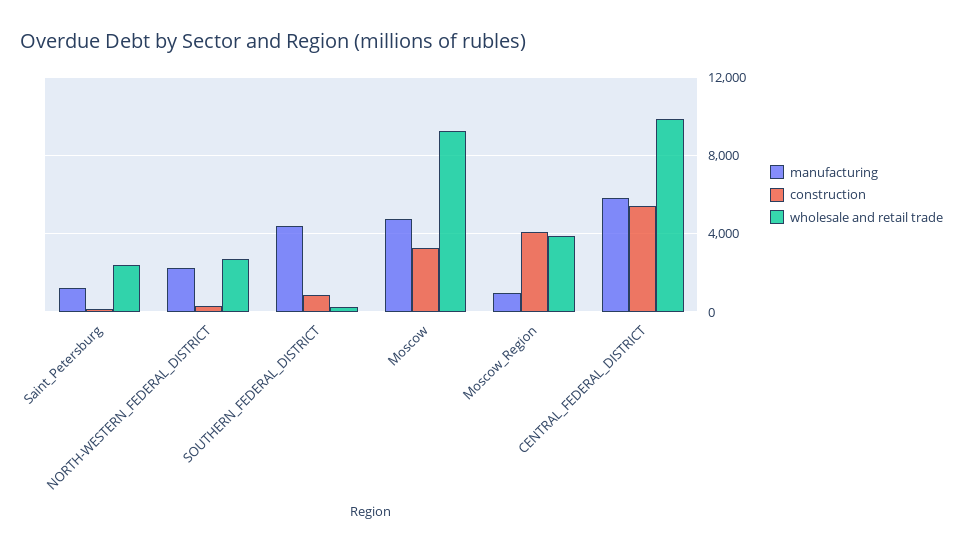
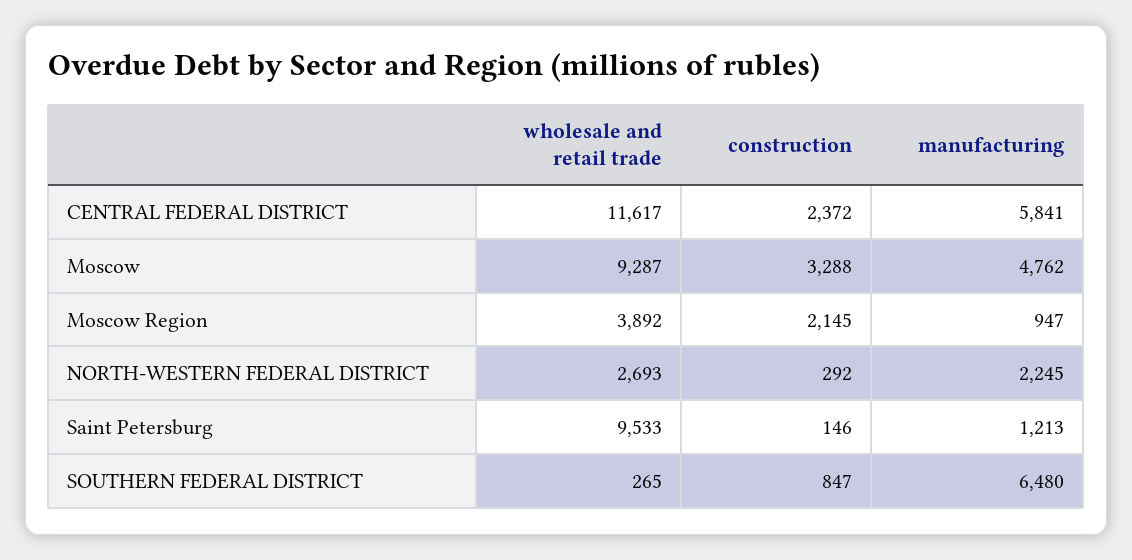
wholesale and retail trade, Saint_Petersburg: 2500 -> 9533
manufacturing, SOUTHERN_FEDERAL_DISTRICT: 4500 -> 6480
construction, Moscow_Region: 4000 -> 2145
construction, CENTRAL_FEDERAL_DISTRICT: 5500 -> 2372
wholesale and retail trade, CENTRAL_FEDERAL_DISTRICT: 10000 -> 11617

